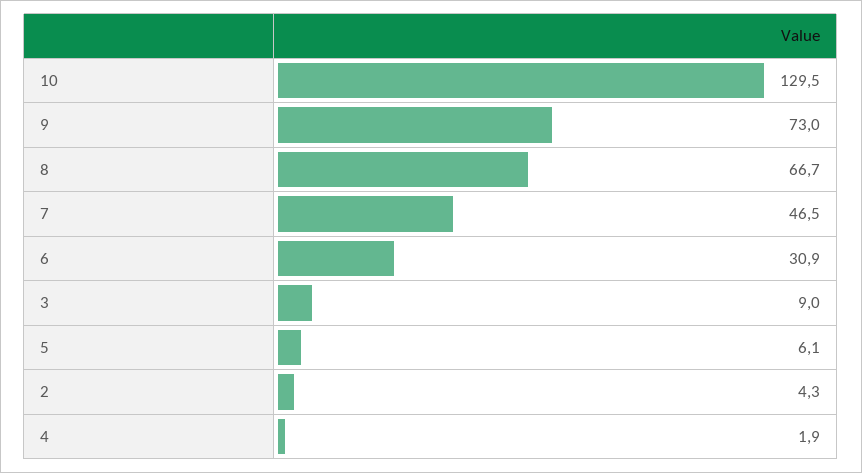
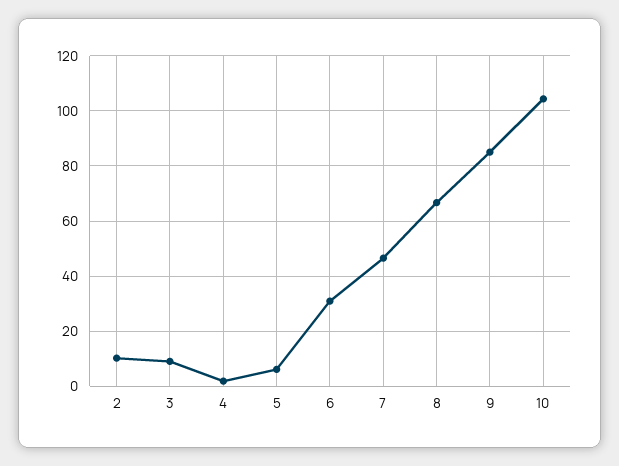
10: 129.5 -> 105
9: 73 -> 85
2: 4.3 -> 10

